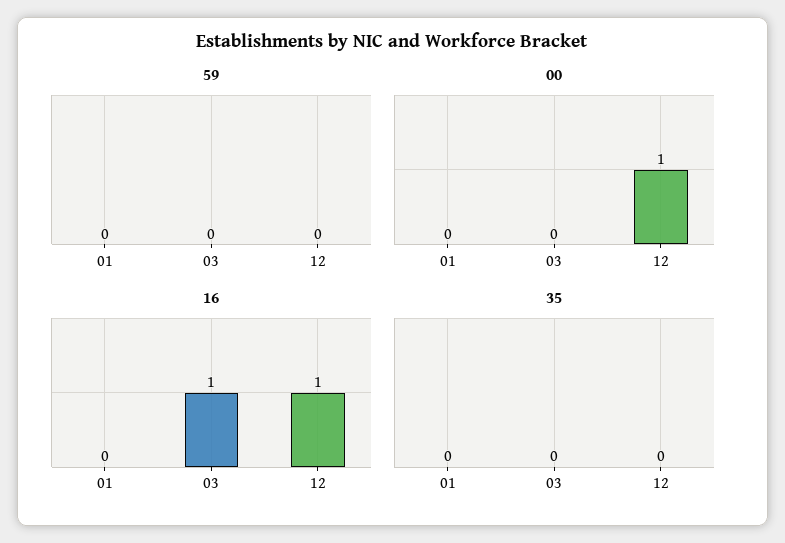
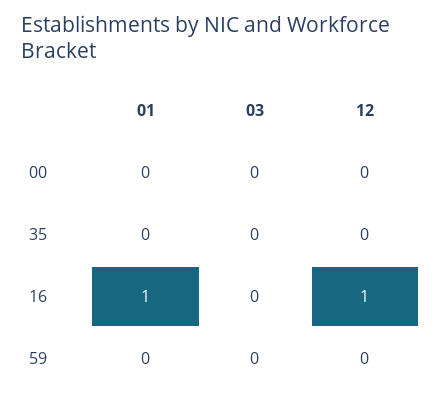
00, 12: 1 -> 0
16, 01: 0 -> 1
16, 03: 1 -> 0

